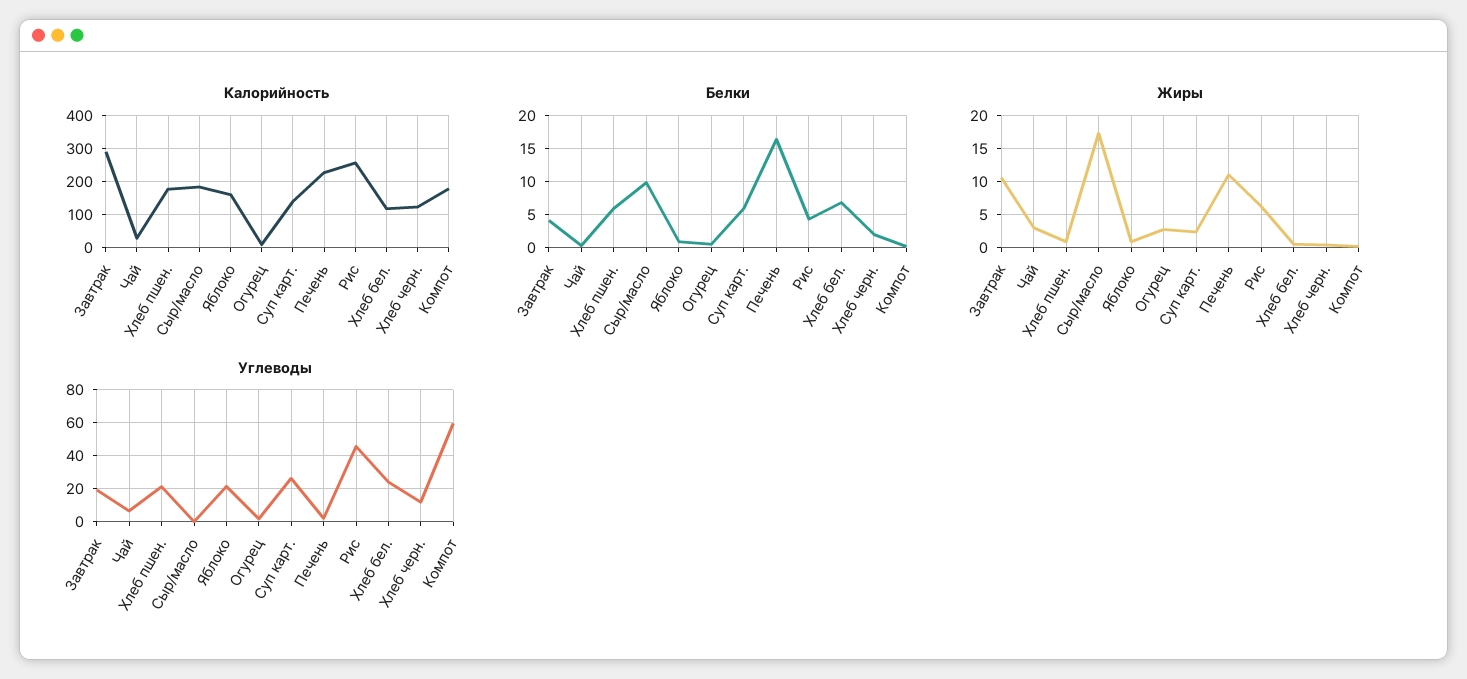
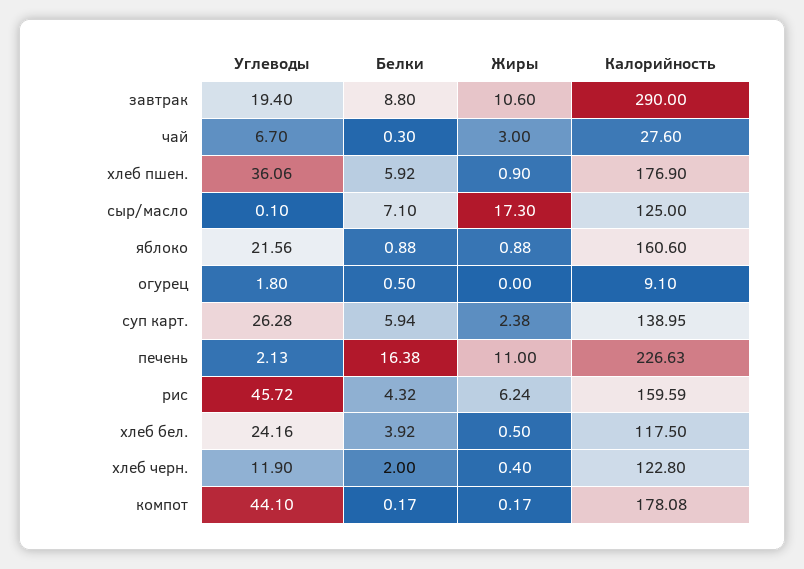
Калорийность, Сыр/масло: 180 -> 125
Калорийность, Рис: 260 -> 159.59
Белки, Завтрак: 4 -> 8.8
Белки, Сыр/масло: 10 -> 7.1
Белки, Хлеб бел.: 7 -> 3.92
Жиры, Огурец: 3 -> 0
Углеводы, Хлеб пшен.: 20 -> 36.06
Углеводы, Компот: 60 -> 44.1

